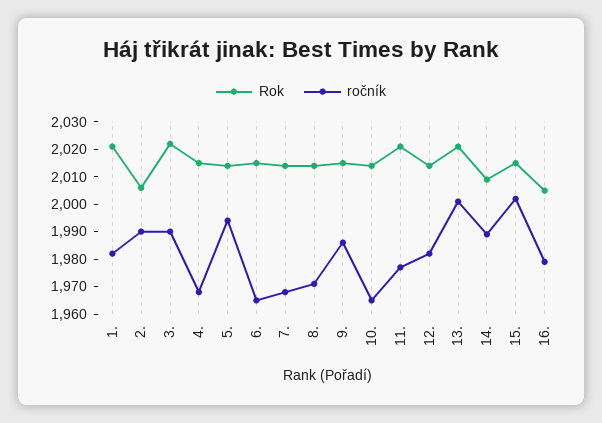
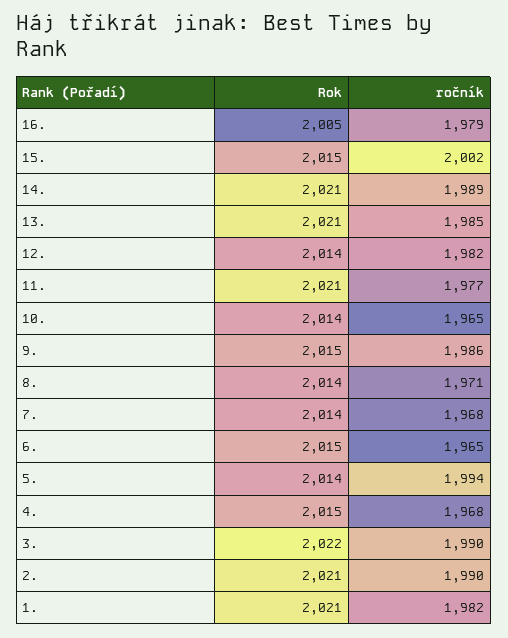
Rok, 2.: 2005 -> 2021
ročník, 13.: 2000 -> 1985
Rok, 14.: 2010 -> 2021

